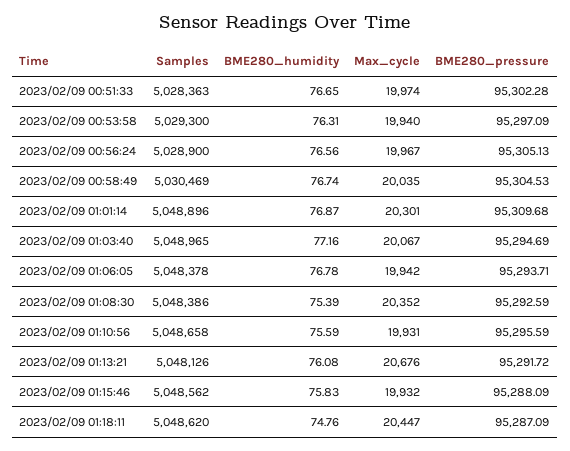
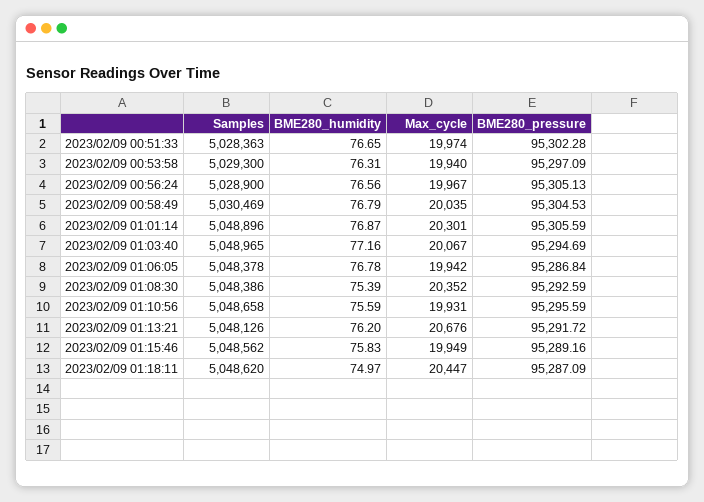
BME280_humidity, 2023/02/09 00:58:49: 76.74 -> 76.79
BME280_pressure, 2023/02/09 01:01:14: 95309.68 -> 95305.59
BME280_pressure, 2023/02/09 01:06:05: 95293.71 -> 95286.84
BME280_humidity, 2023/02/09 01:13:21: 76.08 -> 76.2
Max_cycle, 2023/02/09 01:15:46: 19932 -> 19949
BME280_pressure, 2023/02/09 01:15:46: 95288.09 -> 95289.16
BME280_humidity, 2023/02/09 01:18:11: 74.76 -> 74.97

